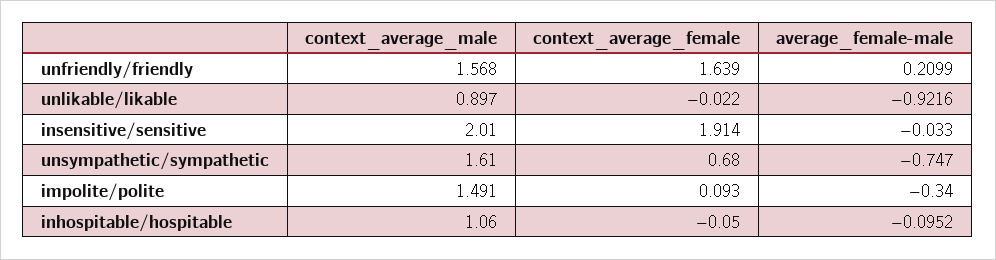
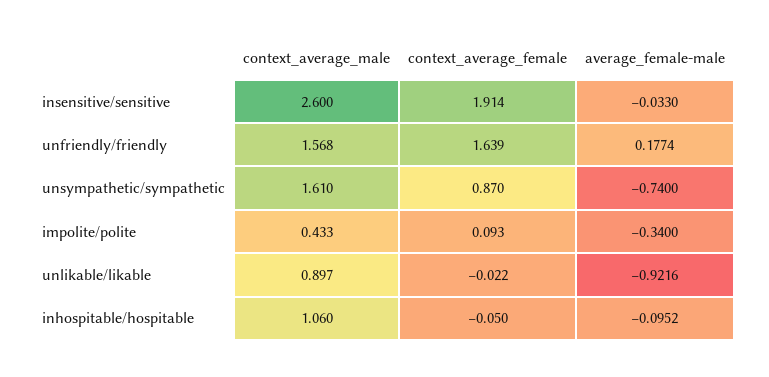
average_female-male, unfriendly/friendly: 0.2099 -> 0.1774
context_average_male, insensitive/sensitive: 2.01 -> 2.6
context_average_female, unsympathetic/sympathetic: 0.68 -> 0.87
average_female-male, unsympathetic/sympathetic: -0.747 -> -0.74
context_average_male, impolite/polite: 1.491 -> 0.433

